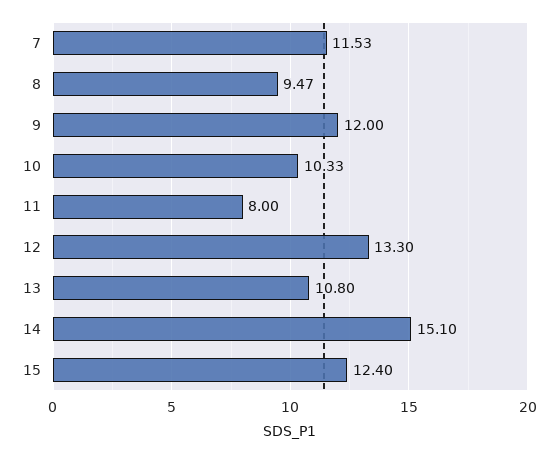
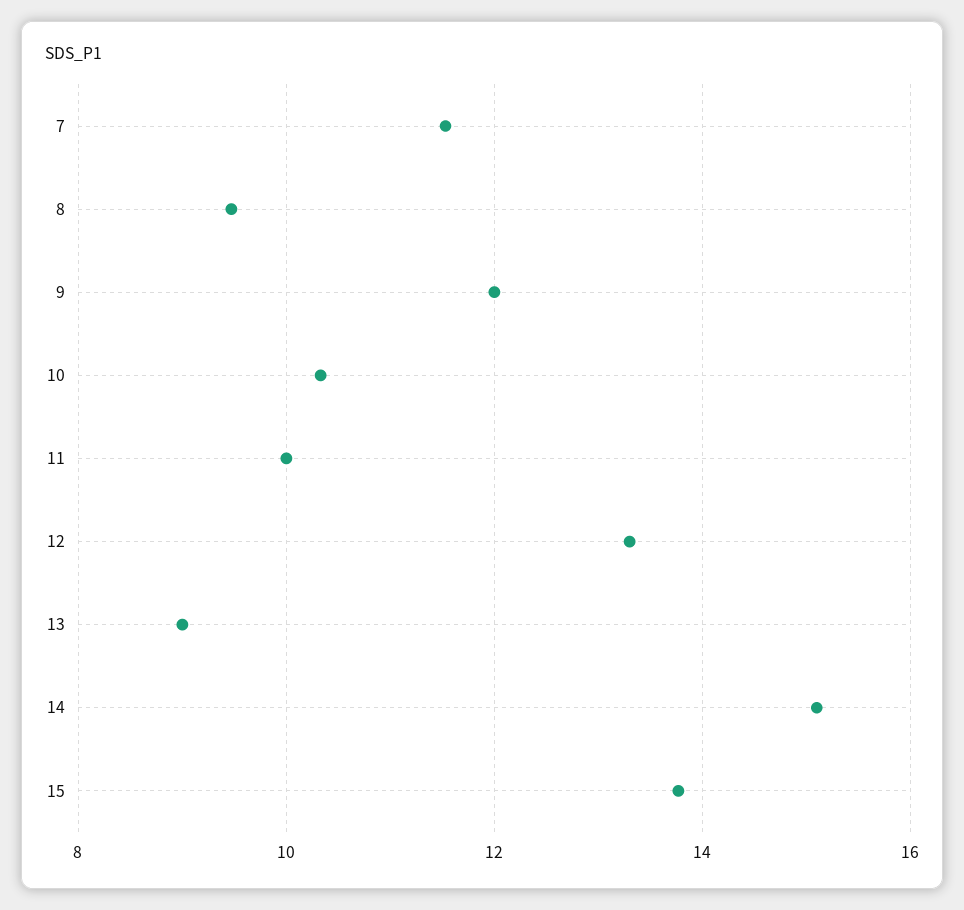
11: 8 -> 10
13: 10.8 -> 9
15: 12.4 -> 13.8

